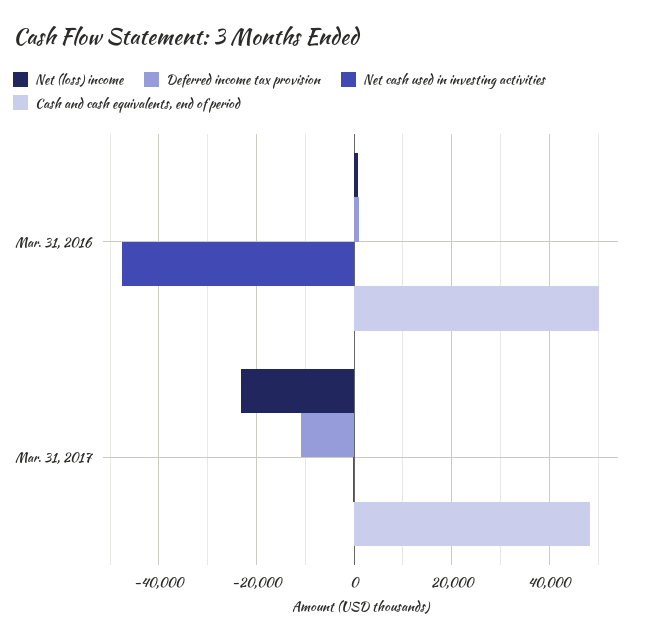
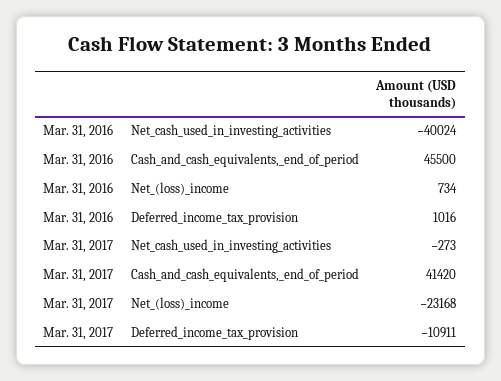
Net cash used in investing activities, Mar. 31, 2016: -48000 -> -40024
Cash and cash equivalents, end of period, Mar. 31, 2016: 50000 -> 45500
Cash and cash equivalents, end of period, Mar. 31, 2017: 48000 -> 41420

